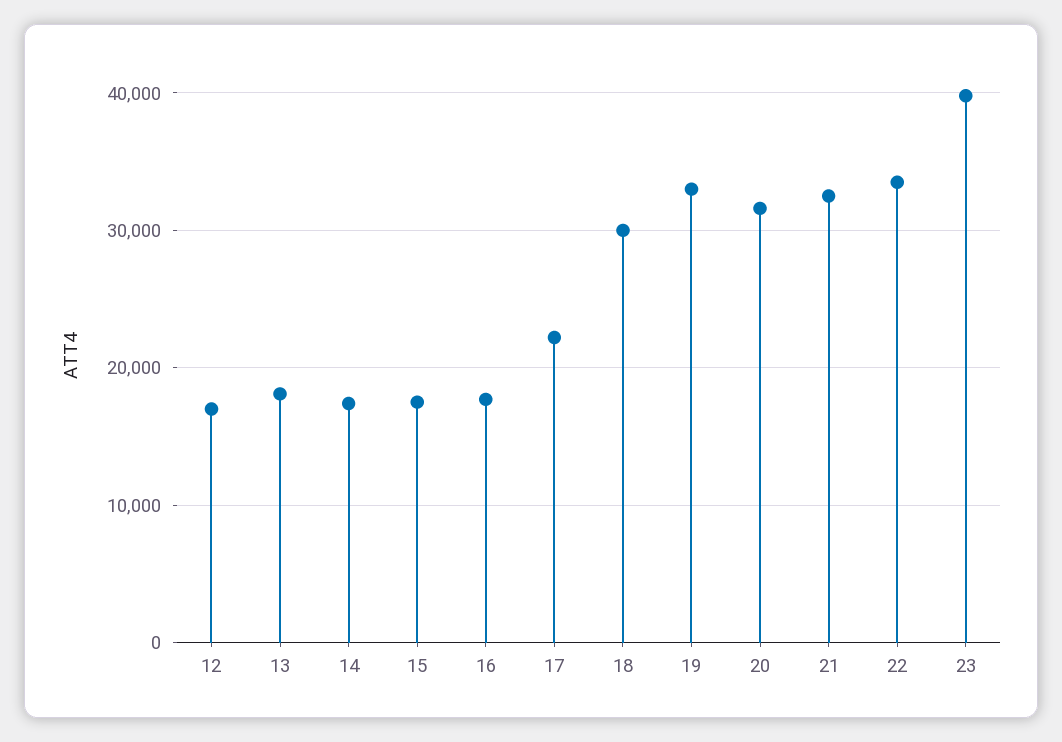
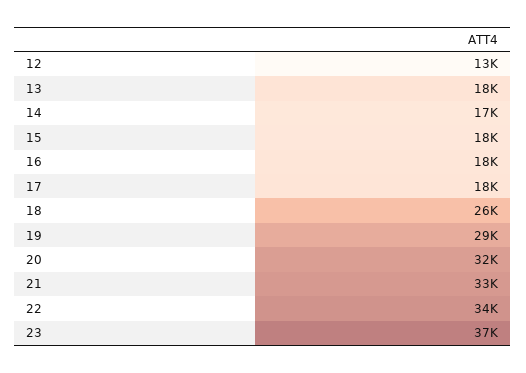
12: 17000 -> 13000
17: 22000 -> 18000
18: 30000 -> 26000
19: 33000 -> 29000
23: 40000 -> 37000

